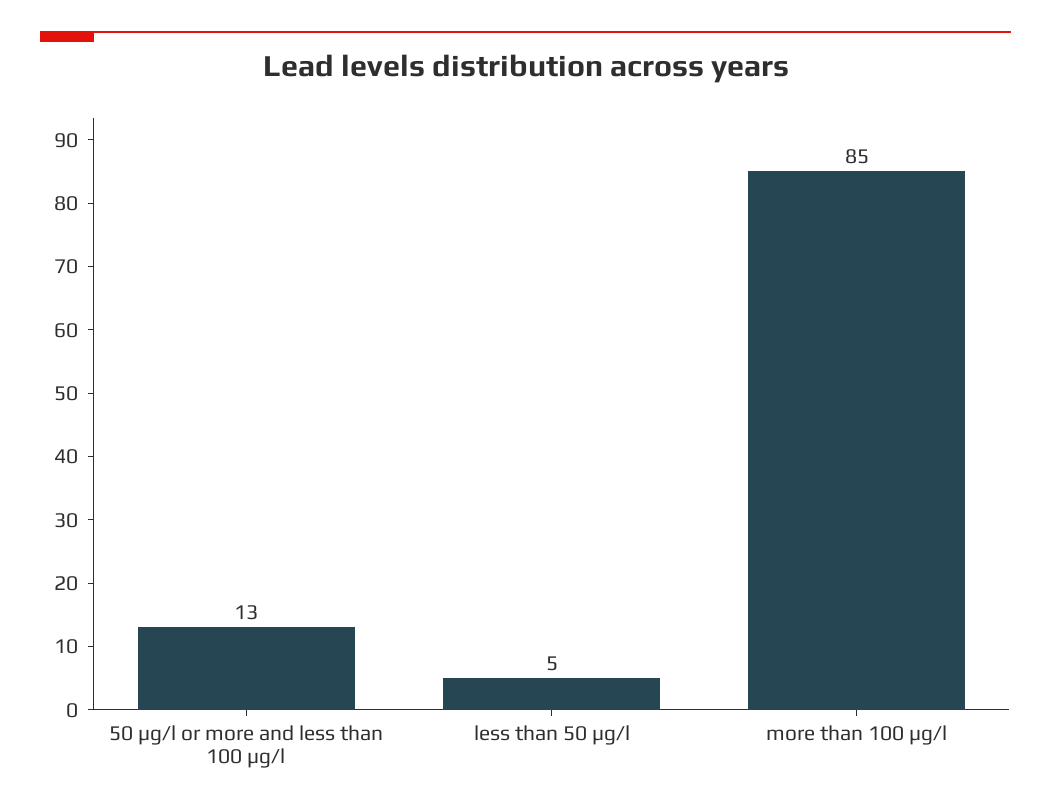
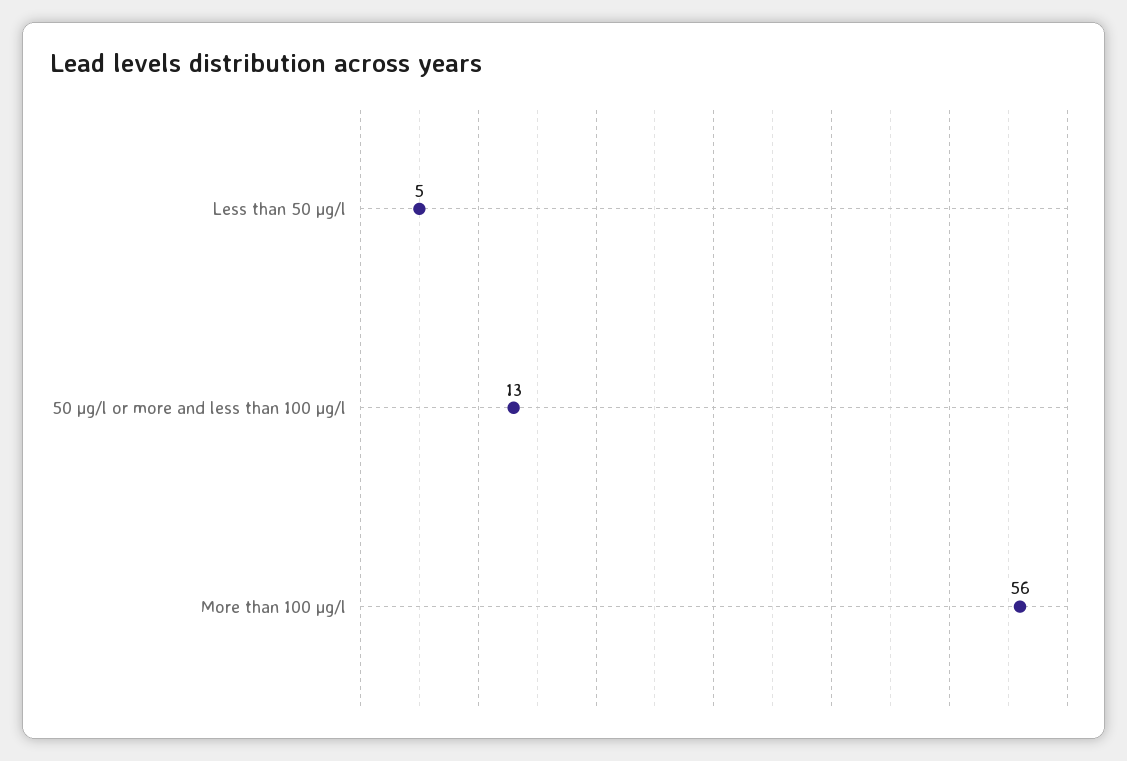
more than 100 µg/l: 85 -> 56

